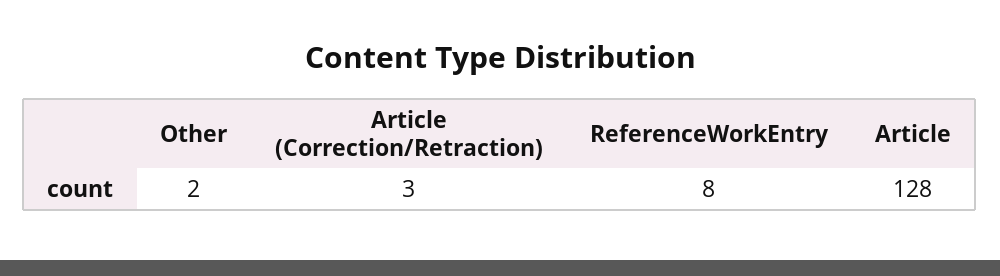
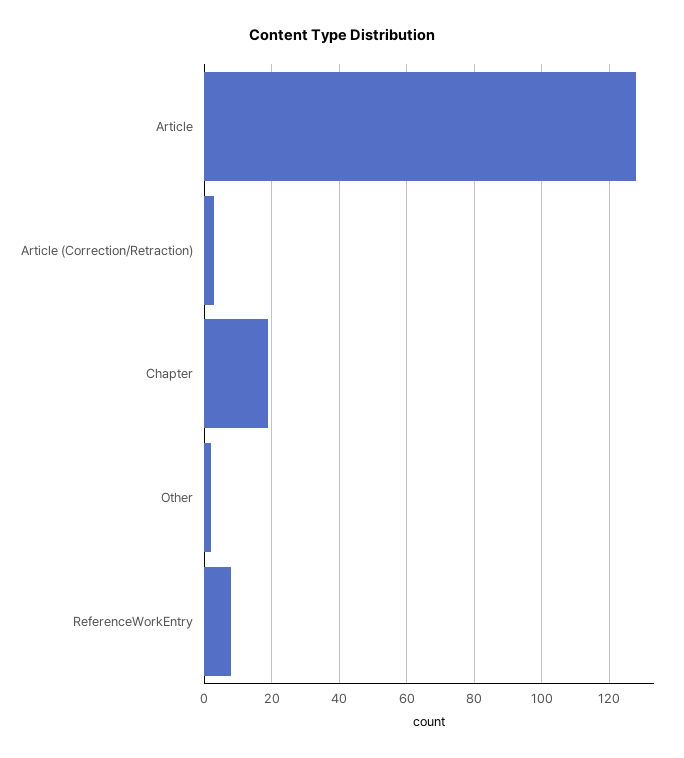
Chapter: none -> 20

